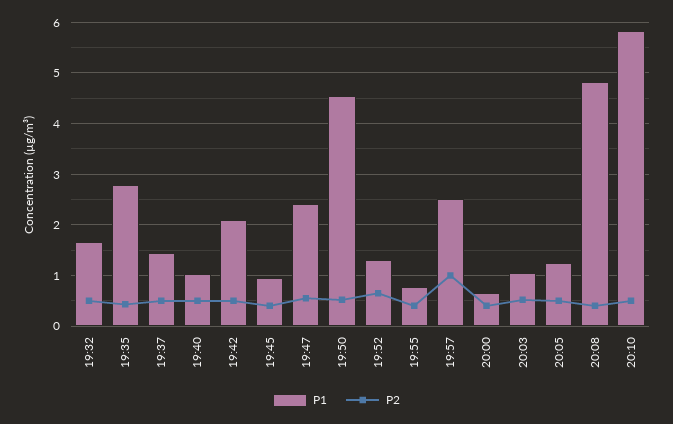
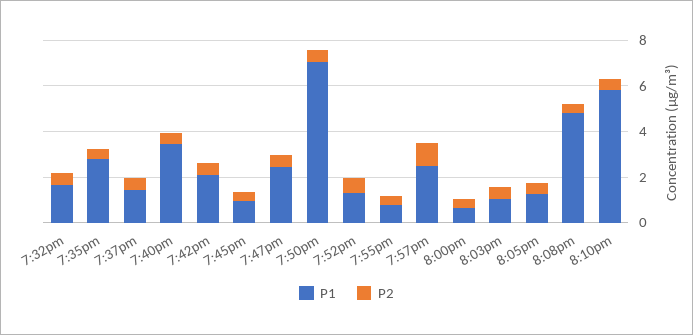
P1, 19:40: 1 -> 3.5
P1, 19:50: 4.6 -> 7

